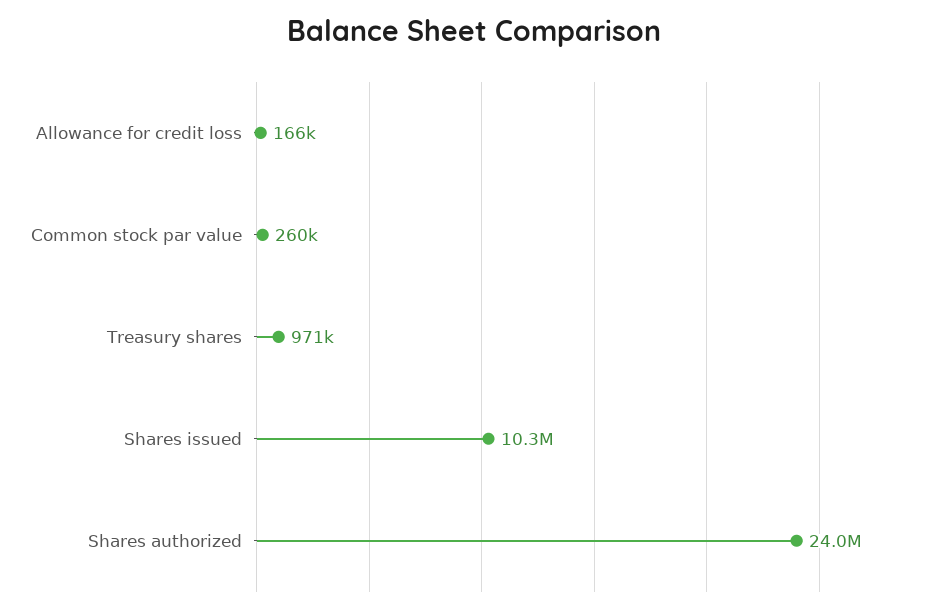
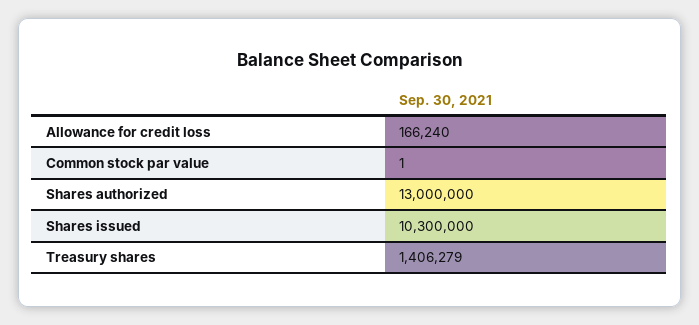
Common stock par value: 260000 -> 1
Treasury shares: 971000 -> 1406279
Shares authorized: 24000000 -> 13000000

